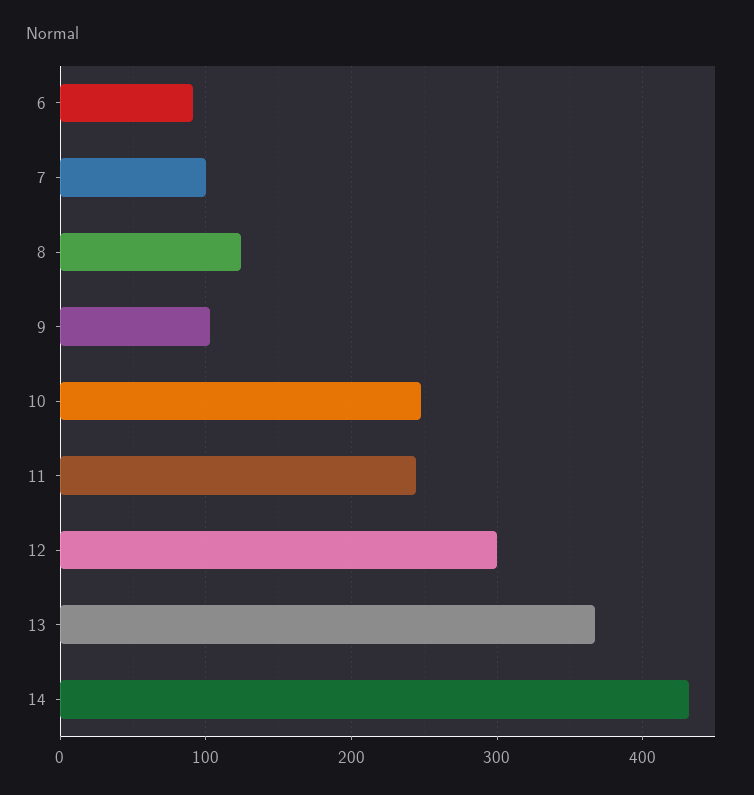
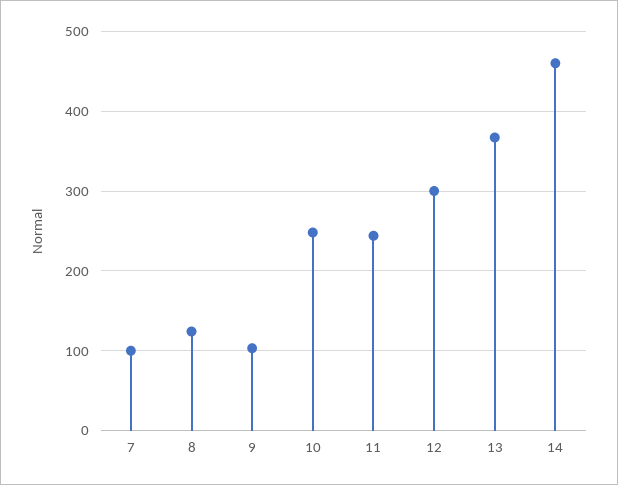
6: 90 -> none
14: 430 -> 460

